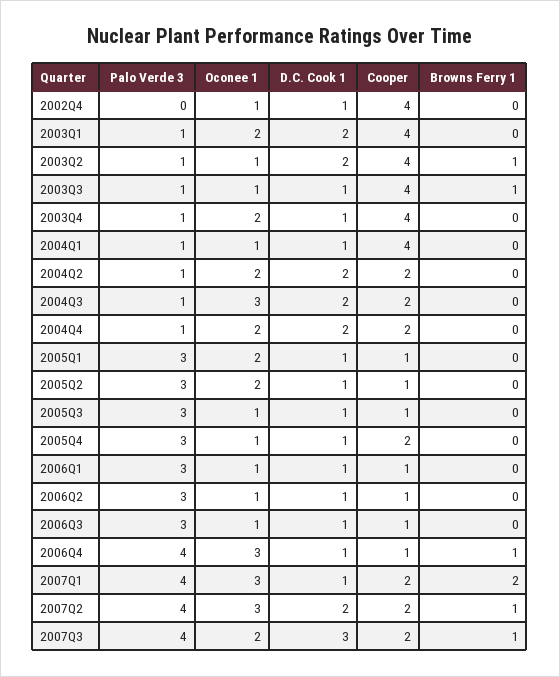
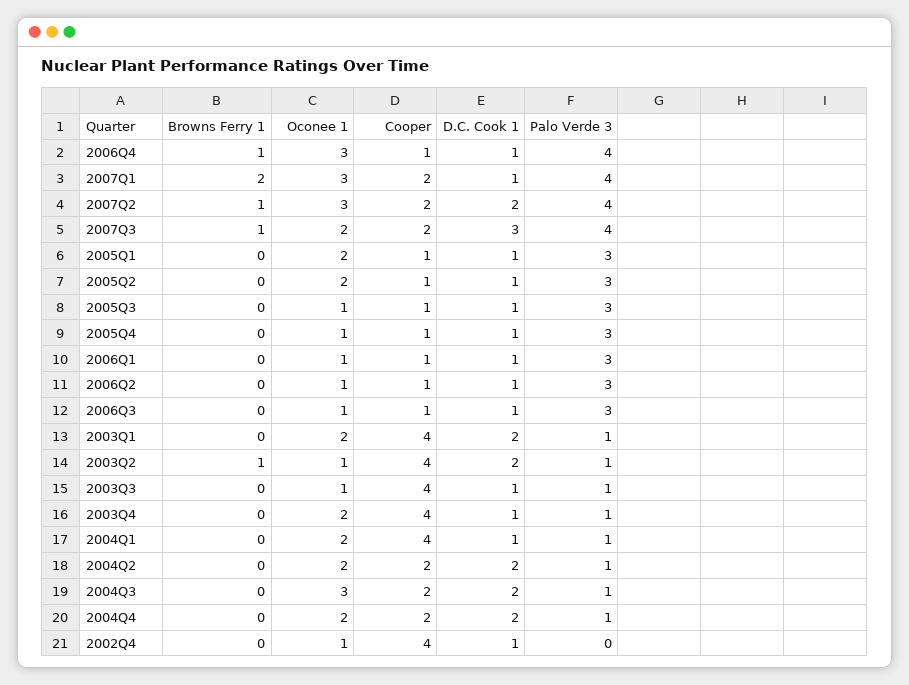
Browns Ferry 1, 2003Q3: 1 -> 0
Oconee 1, 2004Q1: 1 -> 2
Cooper, 2005Q4: 2 -> 1

